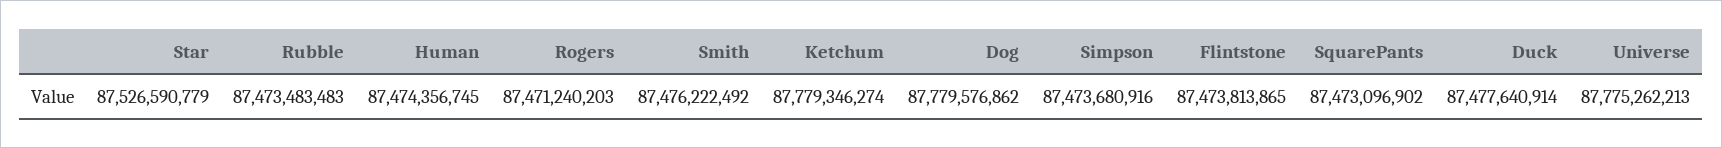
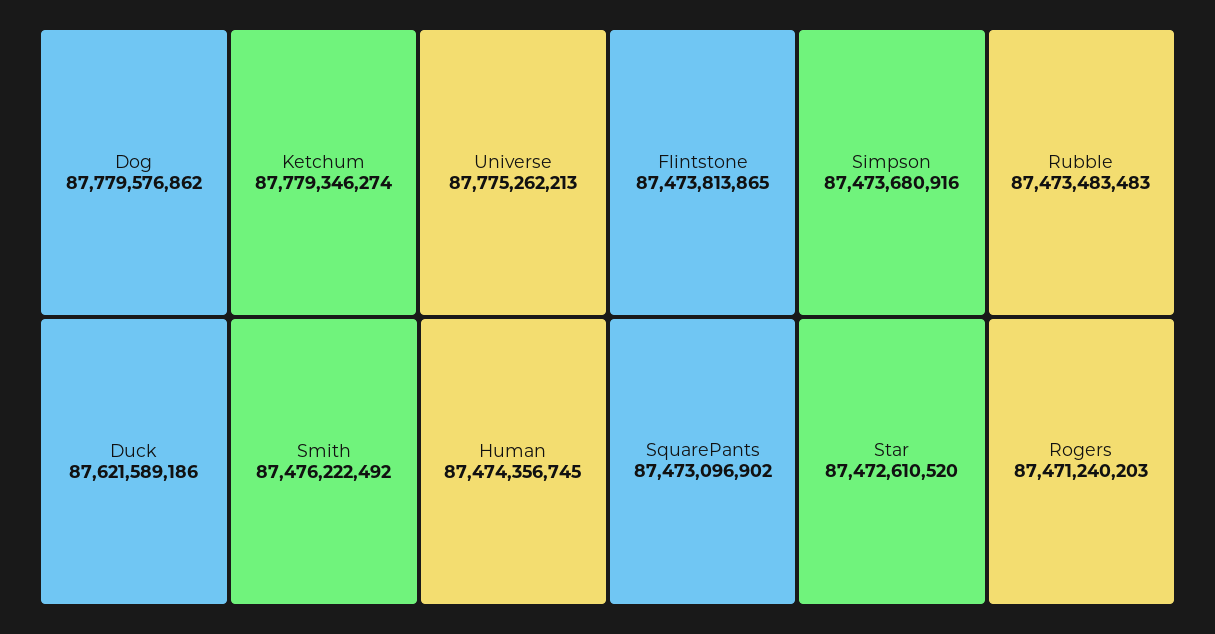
Star: 87526590779 -> 87472610520
Duck: 87477640914 -> 87621589186

